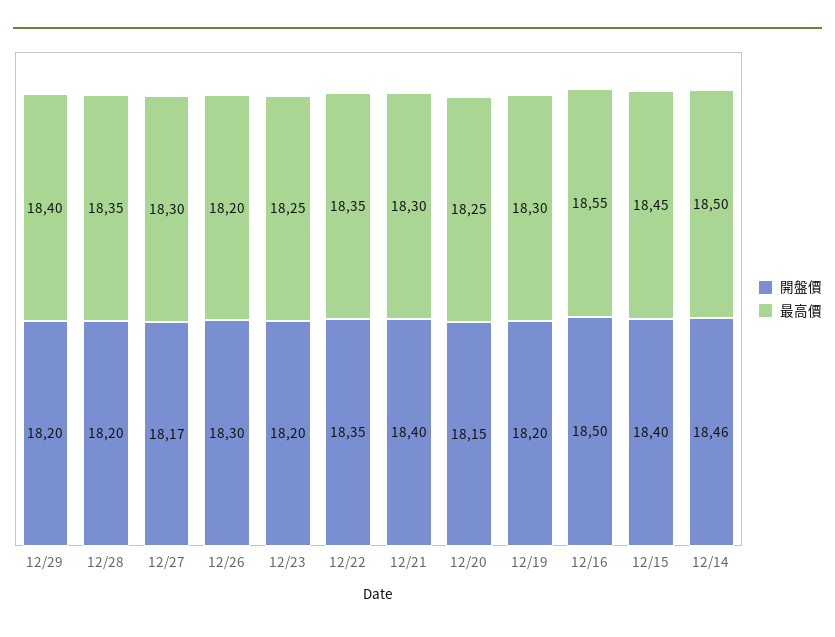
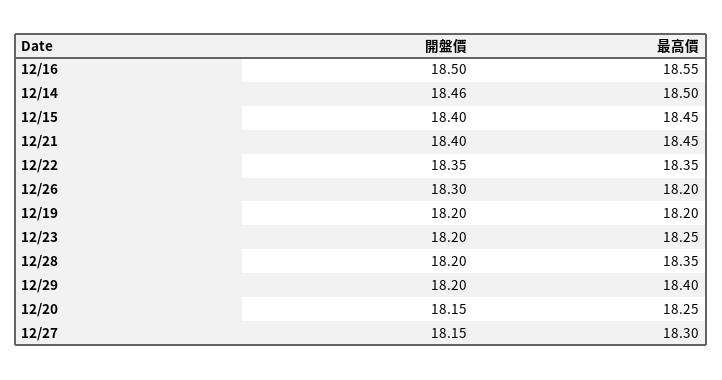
開盤價, 12/27: 18.17 -> 18.15
最高價, 12/21: 18.3 -> 18.45
最高價, 12/19: 18.3 -> 18.2

